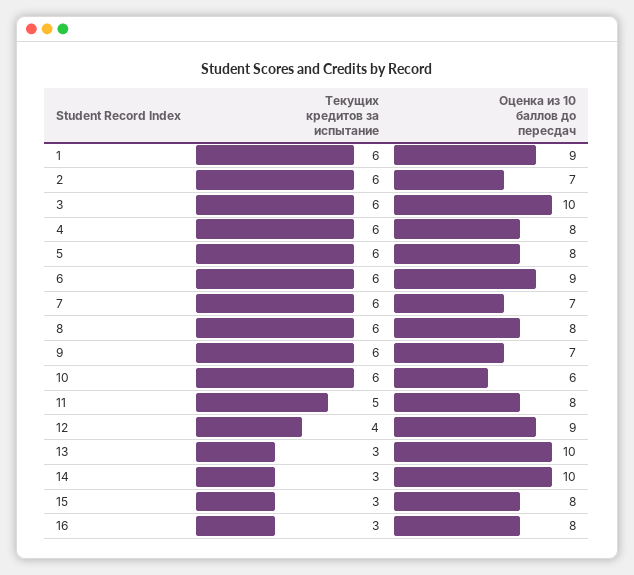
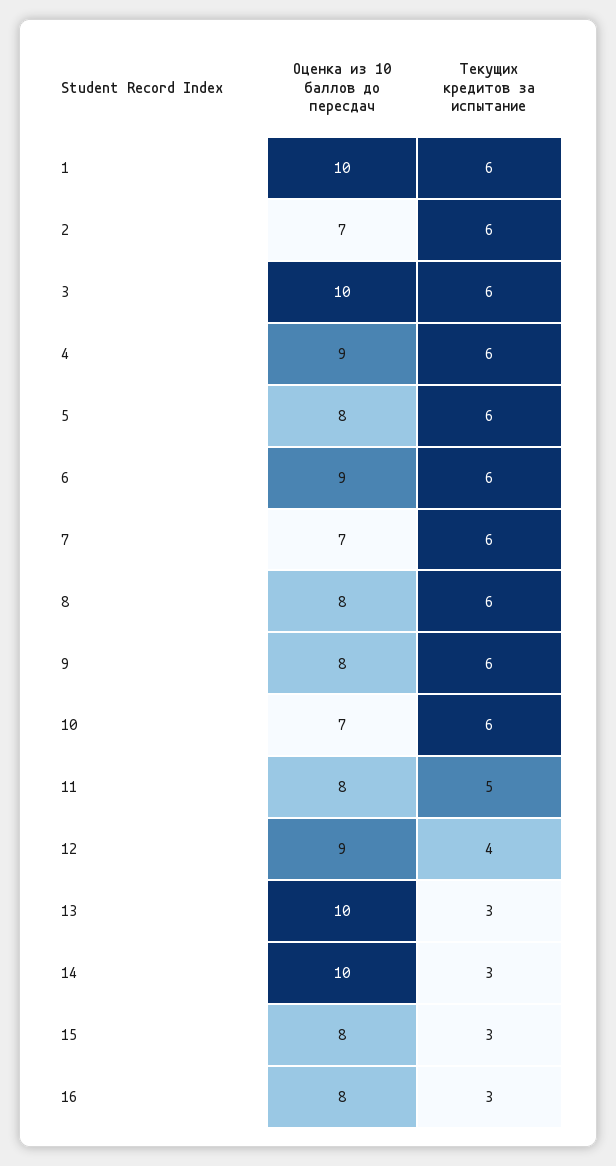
Оценка из 10 баллов до пересдач, 1: 9 -> 10
Оценка из 10 баллов до пересдач, 4: 8 -> 9
Оценка из 10 баллов до пересдач, 9: 7 -> 8
Оценка из 10 баллов до пересдач, 10: 6 -> 7

